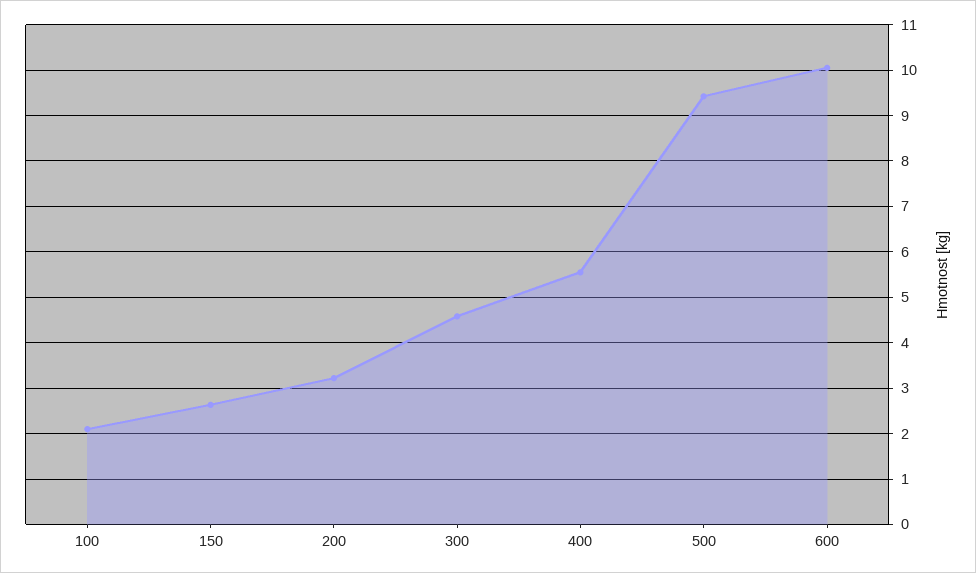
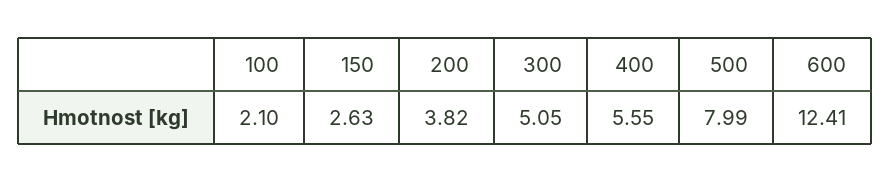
200: 3.2 -> 3.82
300: 4.6 -> 5.05
500: 9.4 -> 7.99
600: 10 -> 12.41

